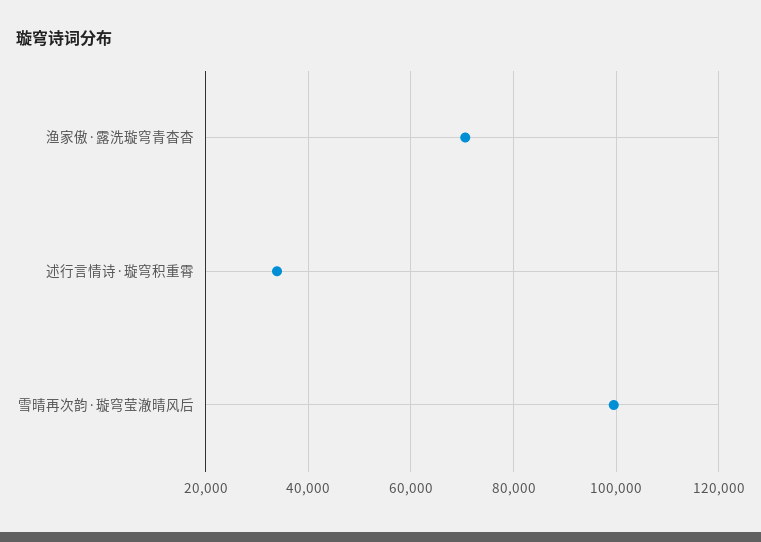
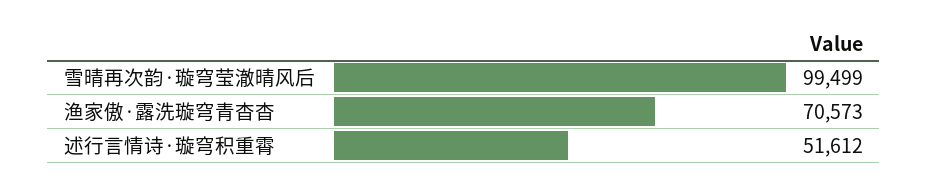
述行言情诗·璇穹积重霄: 34000 -> 51612

